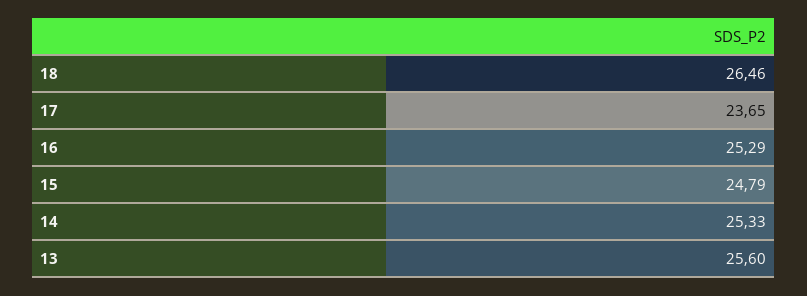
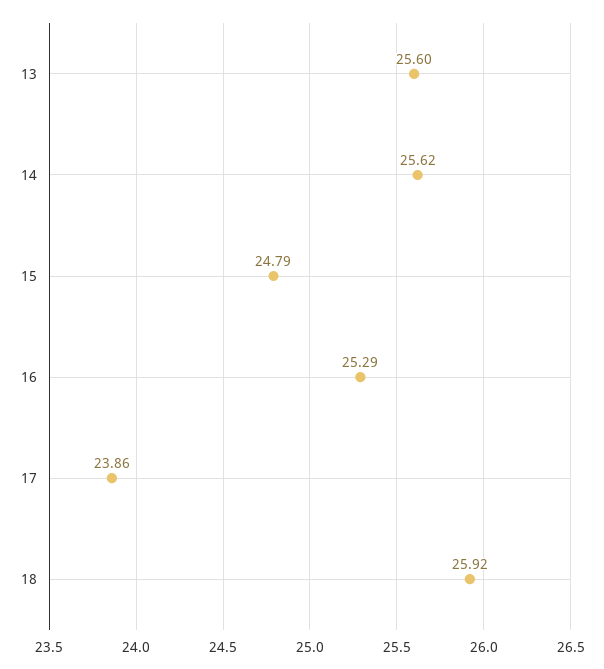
18: 26.46 -> 25.92
17: 23.65 -> 23.86
14: 25.33 -> 25.62

